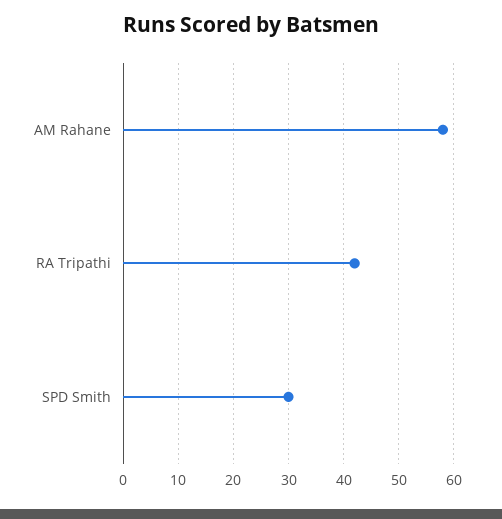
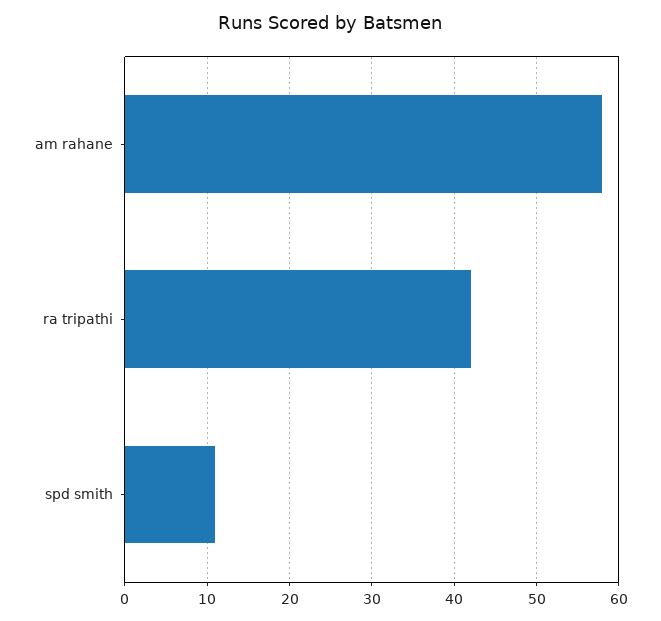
SPD Smith: 30 -> 11

